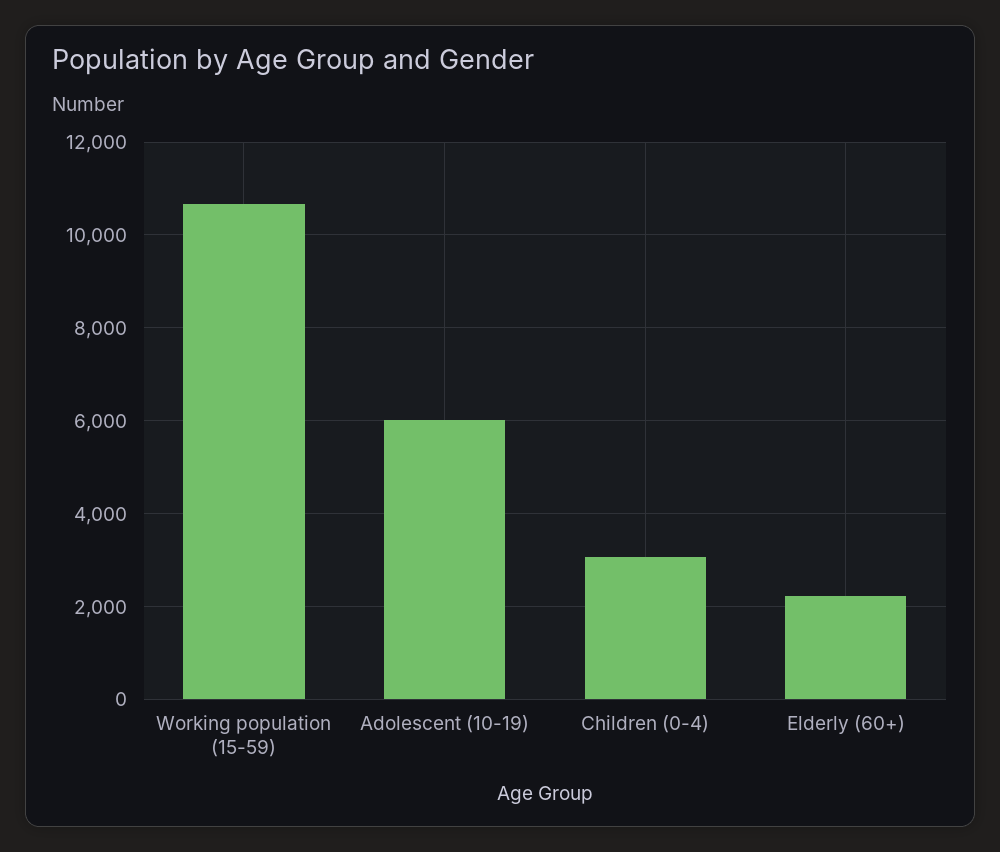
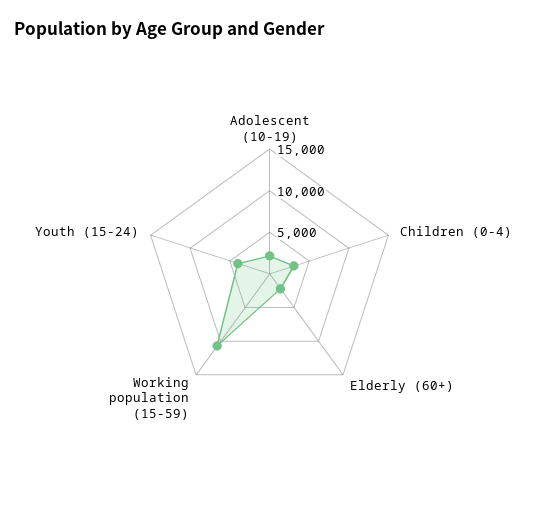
Adolescent (10-19): 6000 -> 2000
Youth (15-24): none -> 4000

